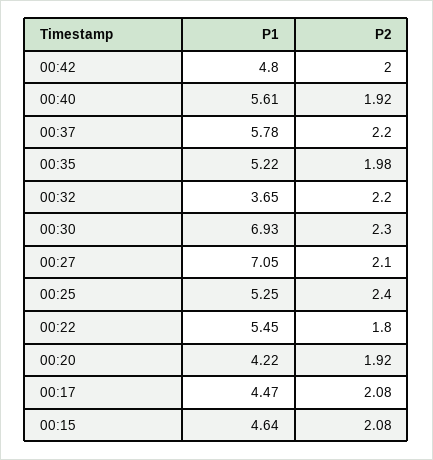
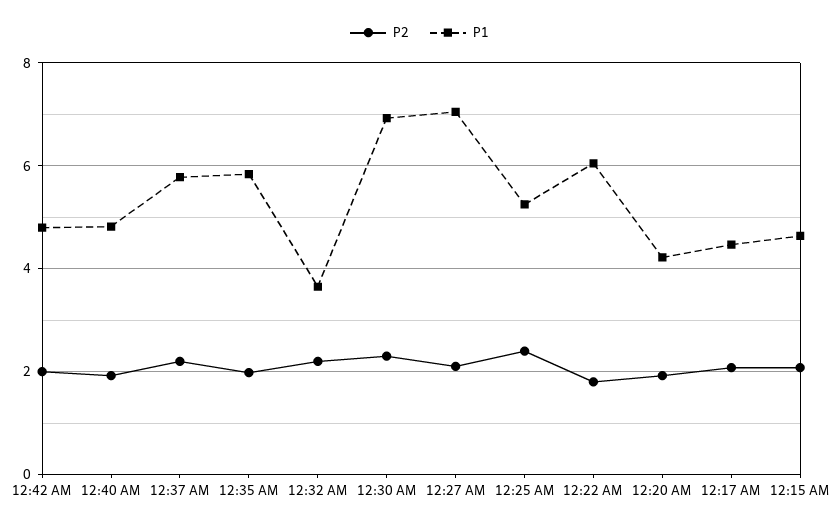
P1, 00:40: 5.61 -> 4.8
P1, 00:35: 5.22 -> 5.8
P1, 00:22: 5.45 -> 6

